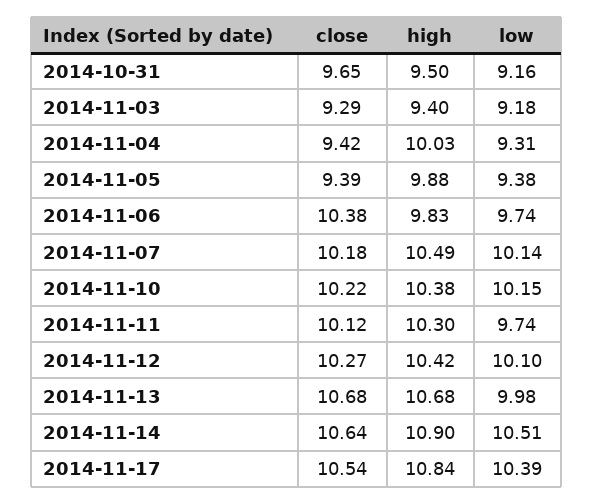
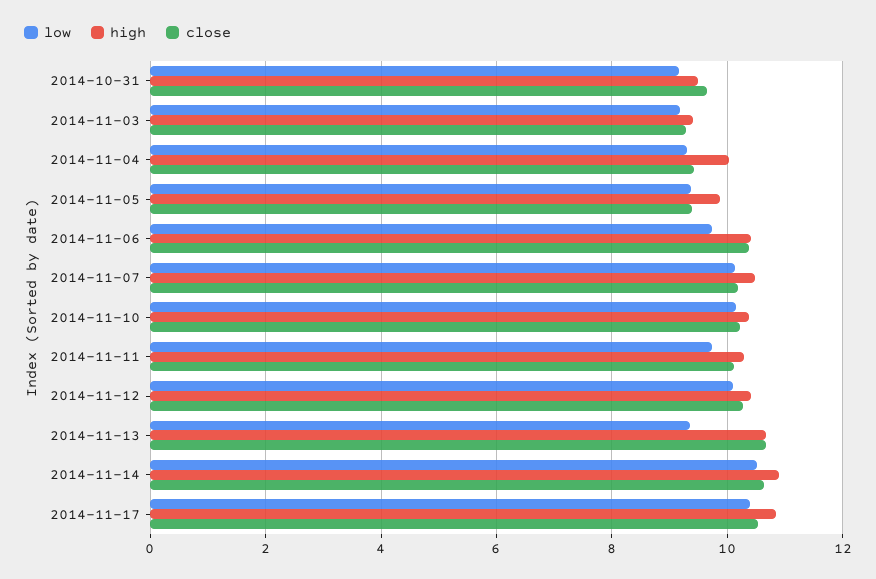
high, 2014-11-06: 9.83 -> 10.4
low, 2014-11-13: 9.98 -> 9.4

